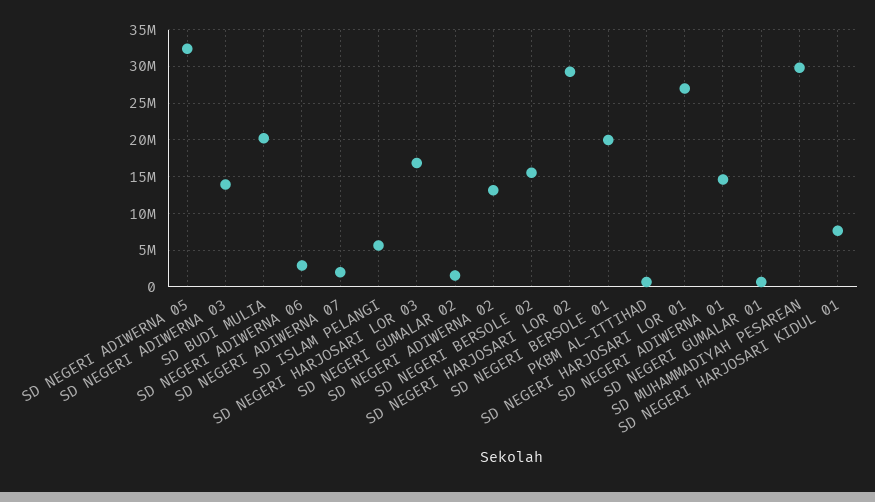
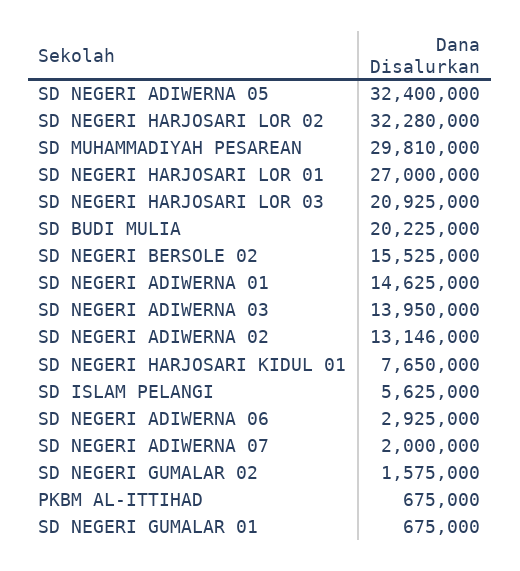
SD NEGERI HARJOSARI LOR 03: 17000000 -> 20925000
SD NEGERI HARJOSARI LOR 02: 29000000 -> 32280000
SD NEGERI BERSOLE 01: 20000000 -> none

